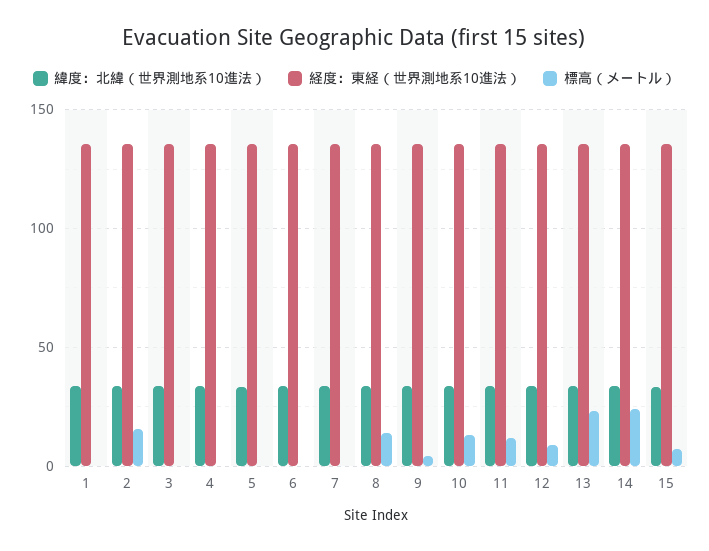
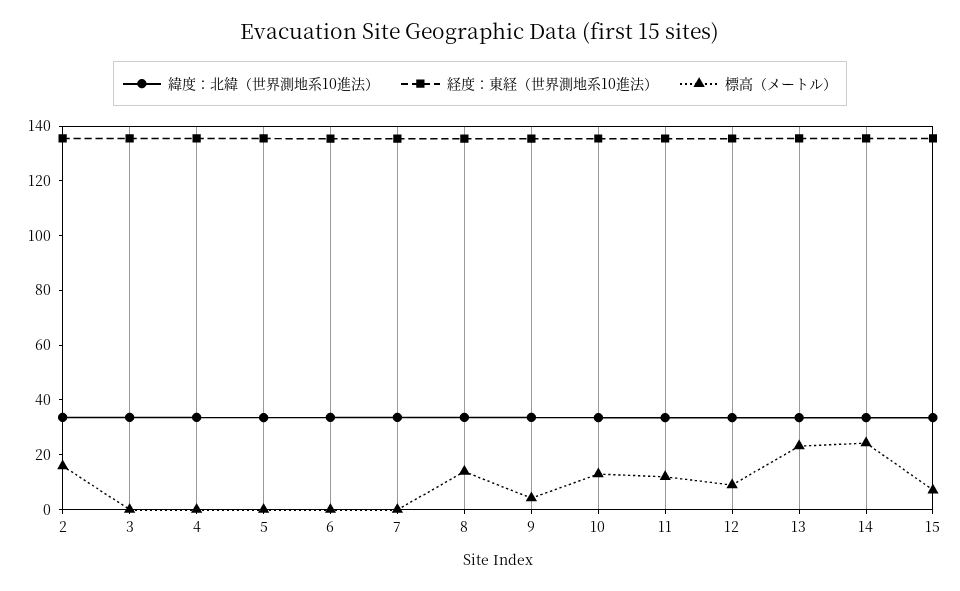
緯度：北緯（世界測地系10進法）, 1: 35 -> none
経度：東経（世界測地系10進法）, 1: 135 -> none
標高（メートル）, 1: 0 -> none

